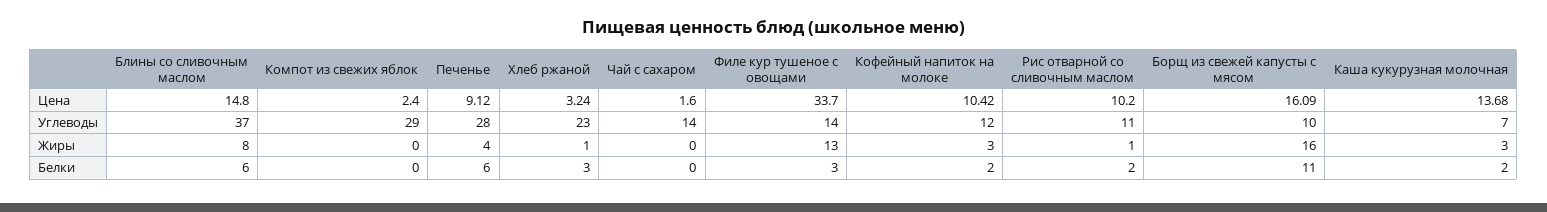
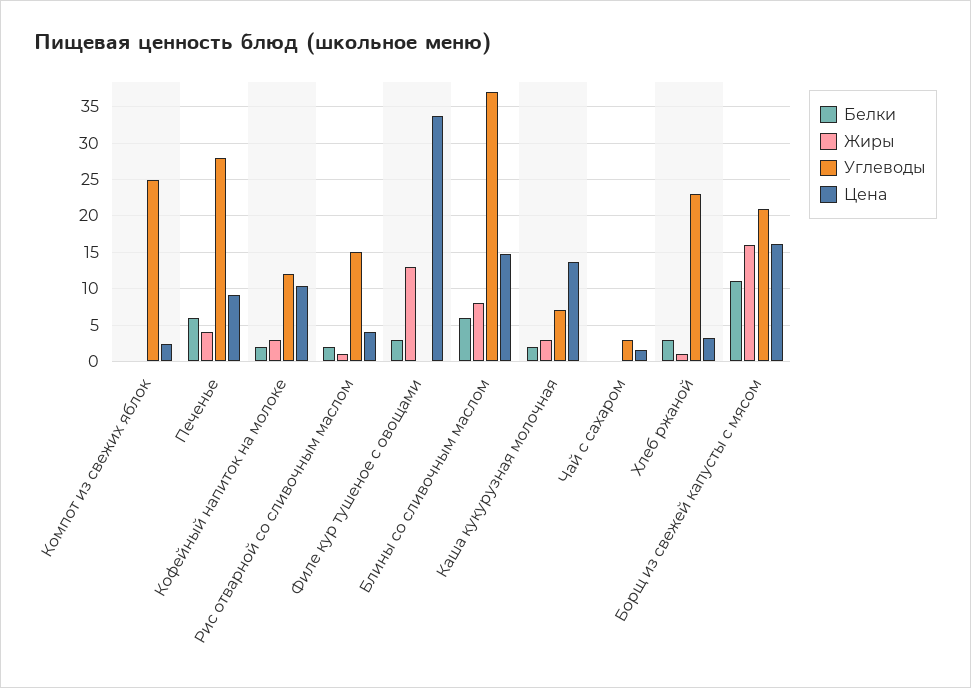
Цена, Рис отварной со сливочным маслом: 10.2 -> 4
Углеводы, Компот из свежих яблок: 29 -> 25
Углеводы, Чай с сахаром: 14 -> 3
Углеводы, Филе кур тушеное с овощами: 14 -> 0
Углеводы, Рис отварной со сливочным маслом: 11 -> 15
Углеводы, Борщ из свежей капусты с мясом: 10 -> 21

